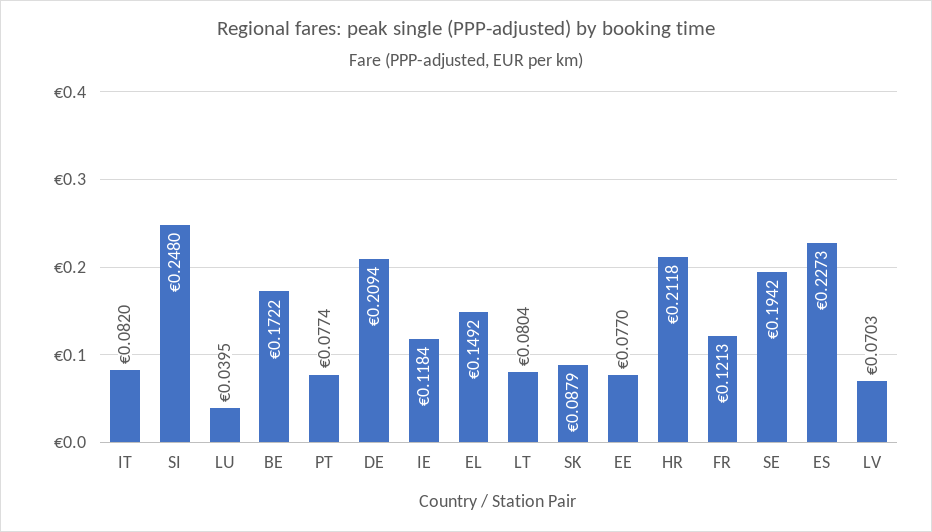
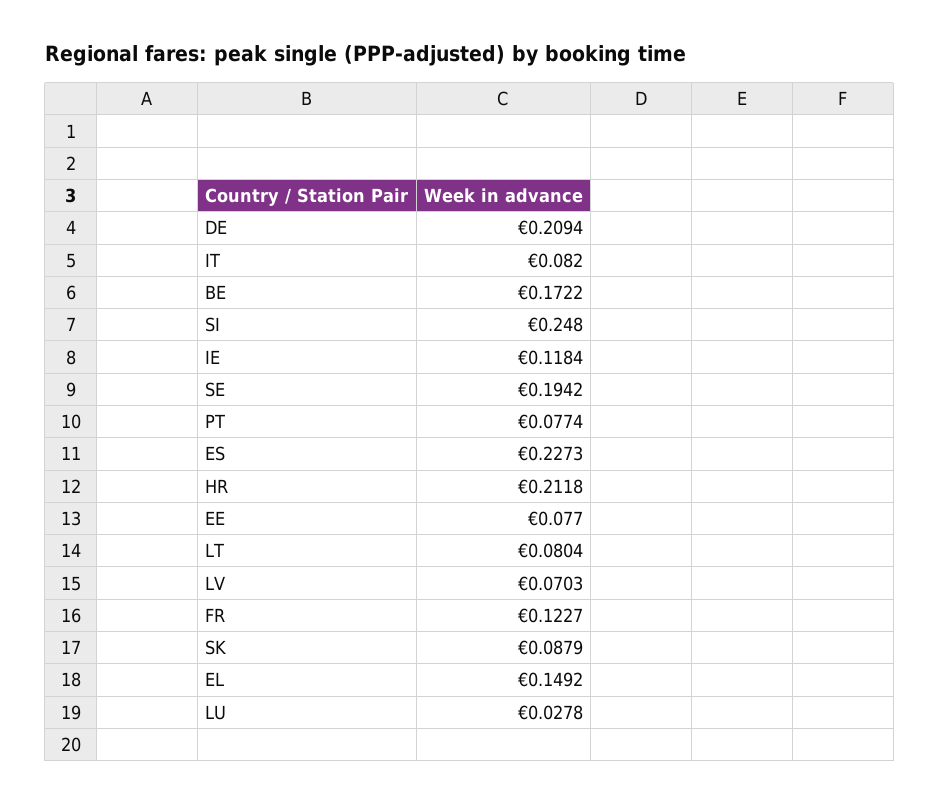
LU: 0.0395 -> 0.0278
FR: 0.1213 -> 0.1227

